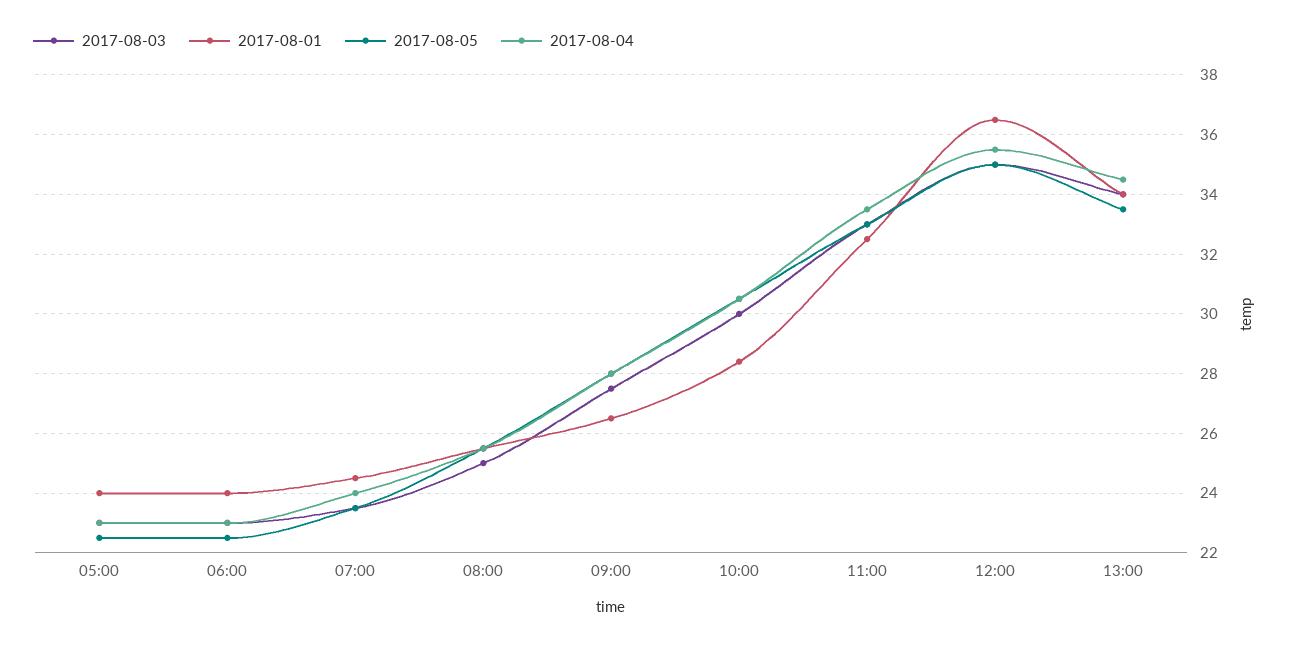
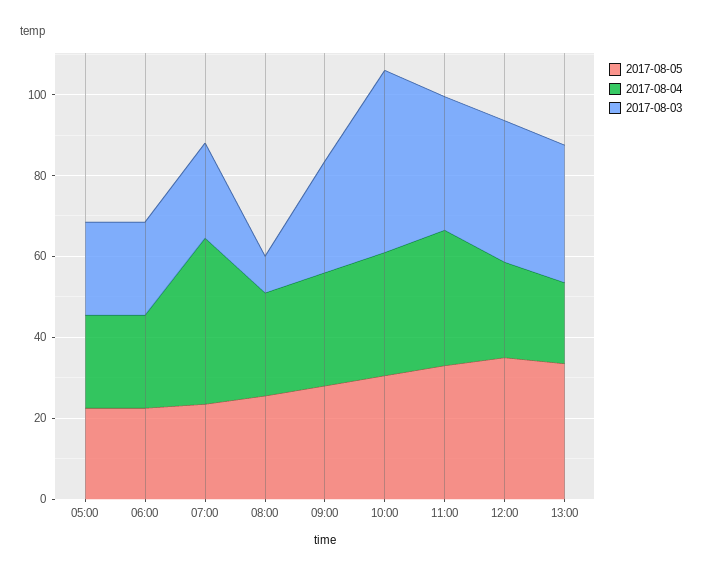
2017-08-01, 05:00: 24 -> none
2017-08-01, 06:00: 24 -> none
2017-08-01, 07:00: 24.5 -> none
2017-08-04, 07:00: 24 -> 40
2017-08-03, 08:00: 25 -> 10
2017-08-01, 08:00: 25.5 -> none
2017-08-01, 09:00: 26.5 -> none
2017-08-03, 10:00: 30 -> 45
2017-08-01, 10:00: 28.5 -> none
2017-08-01, 11:00: 32.5 -> none
2017-08-01, 12:00: 36.5 -> none
2017-08-04, 12:00: 35.5 -> 25
2017-08-01, 13:00: 34 -> none
2017-08-04, 13:00: 34.5 -> 20

